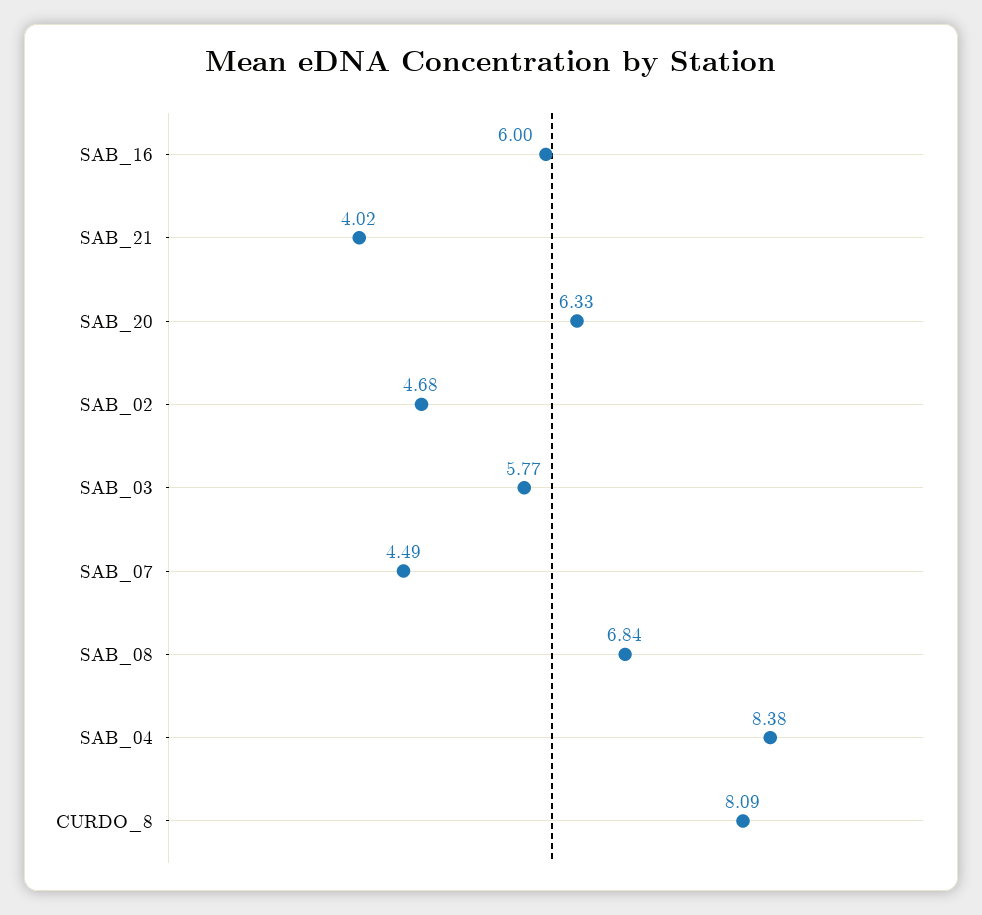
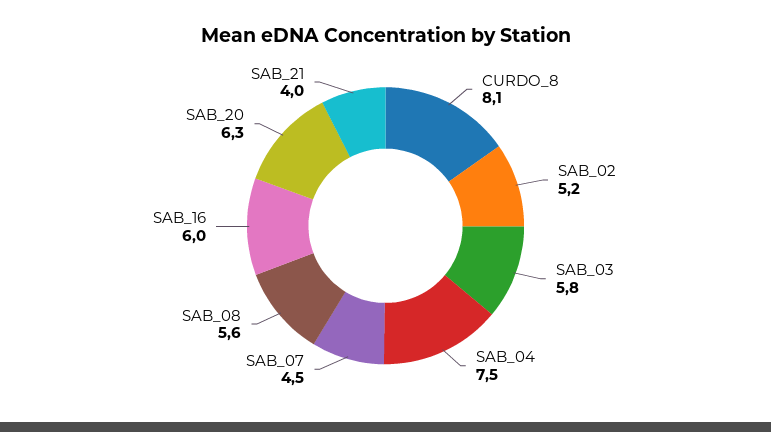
SAB_02: 4.68 -> 5.2
SAB_08: 6.84 -> 5.6
SAB_04: 8.38 -> 7.5

